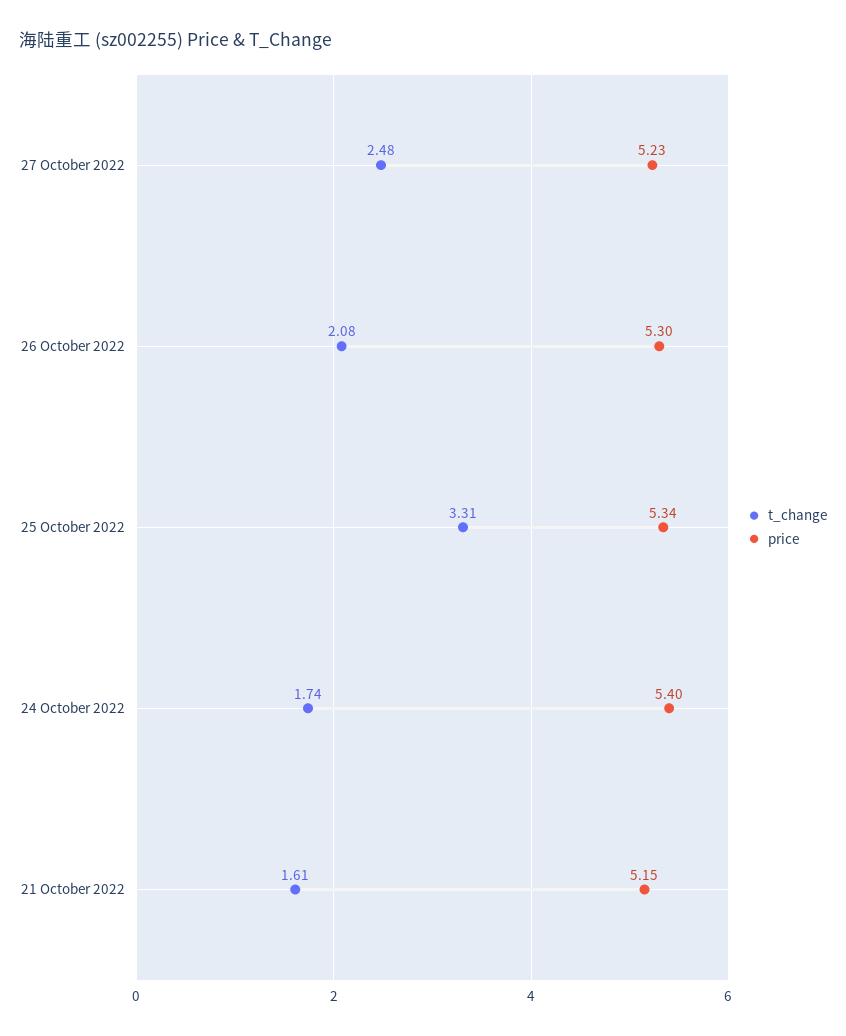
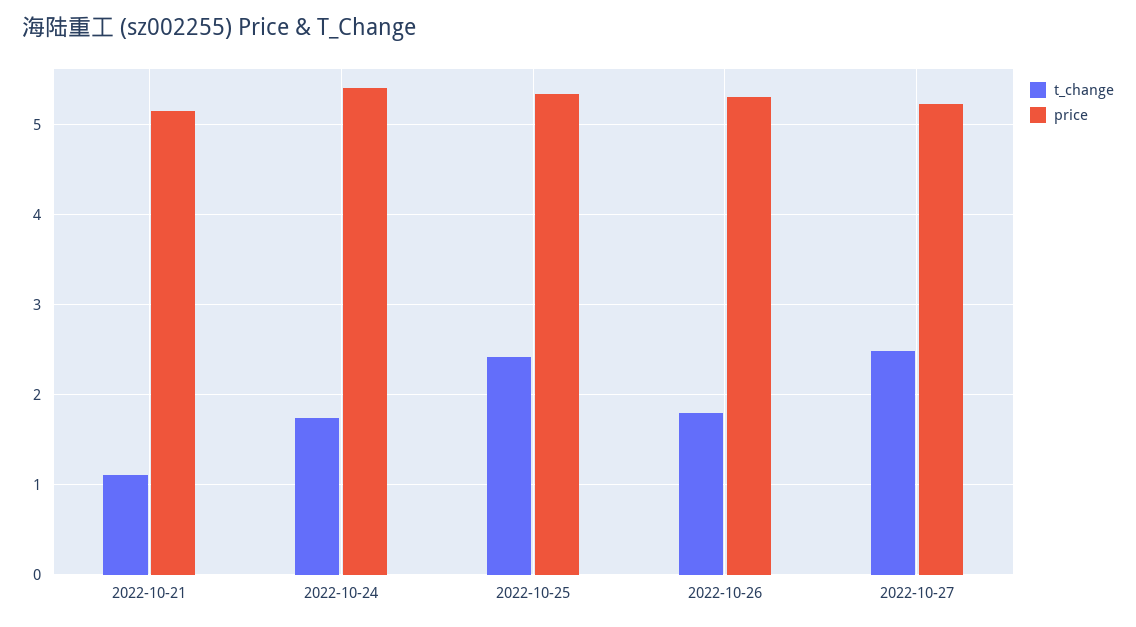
t_change, 26 October 2022: 2.08 -> 1.8
t_change, 25 October 2022: 3.31 -> 2.4
t_change, 21 October 2022: 1.61 -> 1.1

